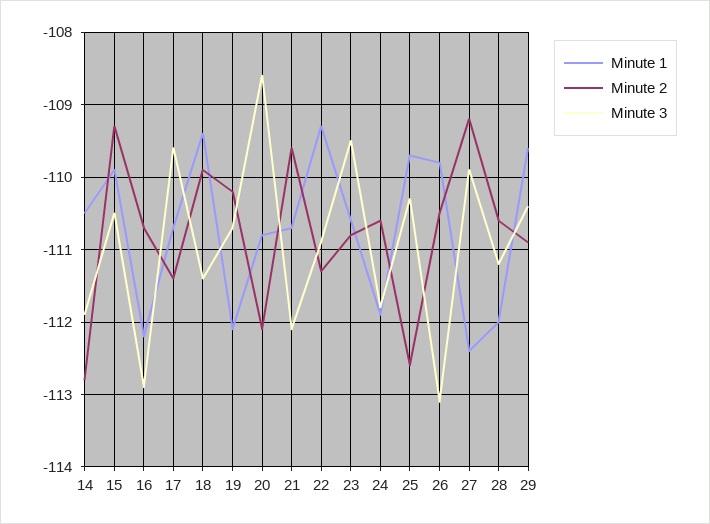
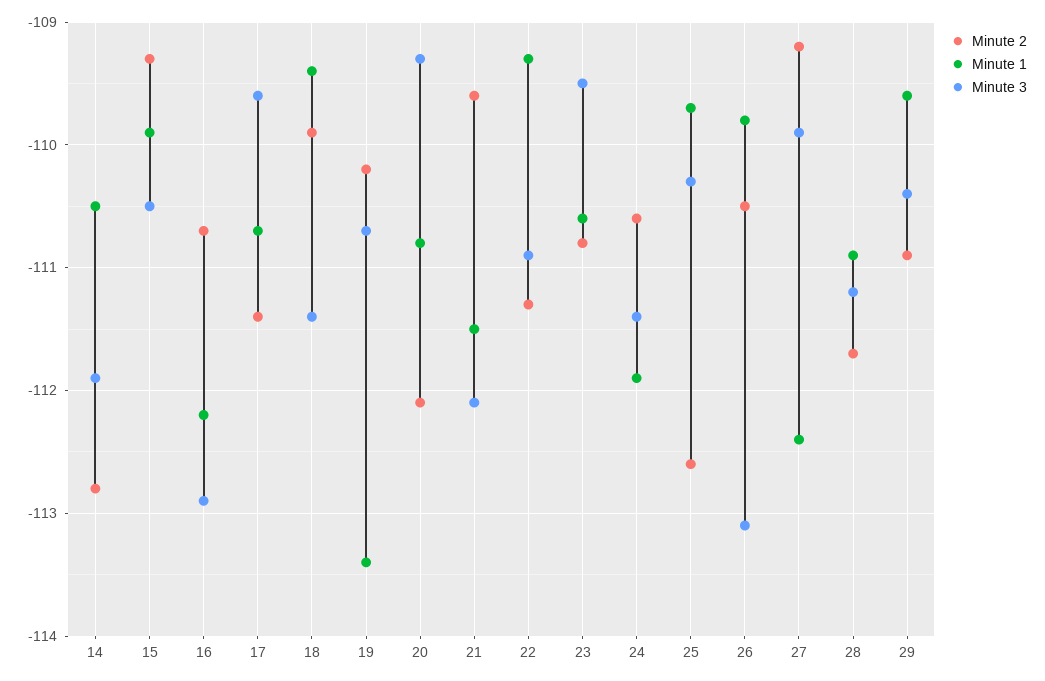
Minute 1, 19: -112.1 -> -113.4
Minute 3, 20: -108.6 -> -109.3
Minute 1, 21: -110.7 -> -111.5
Minute 3, 24: -111.8 -> -111.4
Minute 1, 28: -112 -> -110.9
Minute 2, 28: -110.6 -> -111.7

